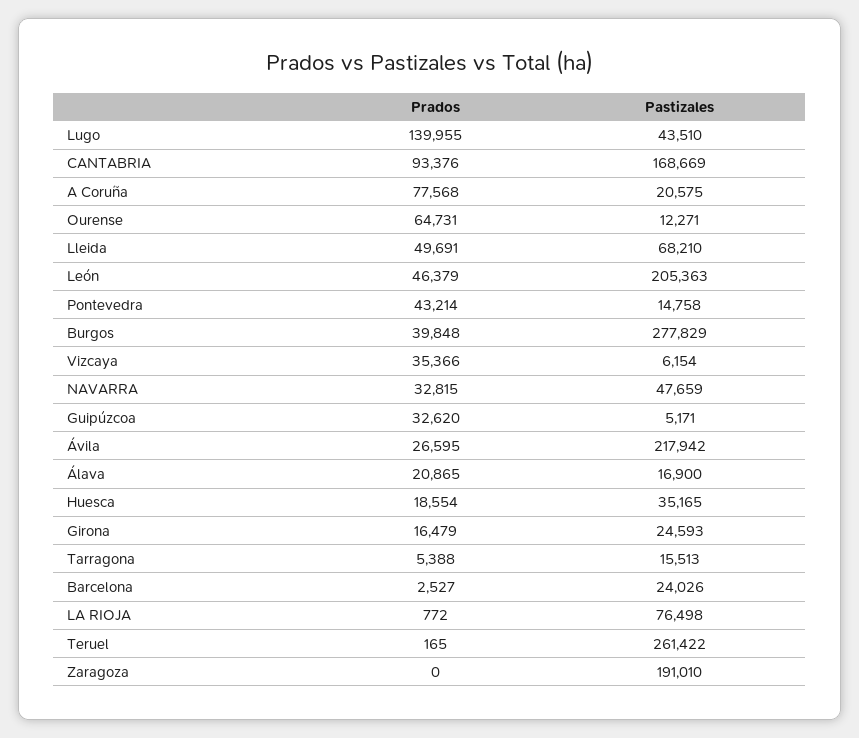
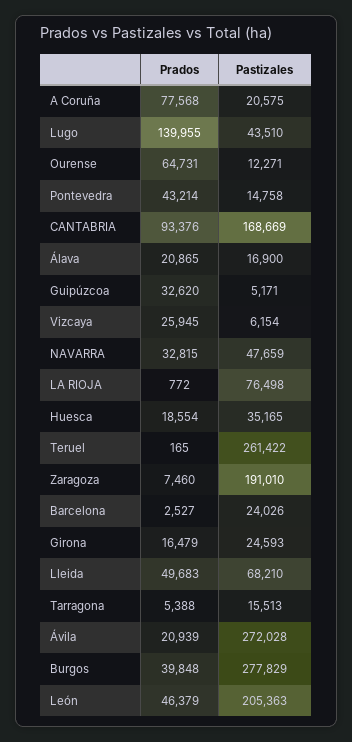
Prados, Lleida: 49691 -> 49683
Prados, Vizcaya: 35366 -> 25945
Prados, Ávila: 26595 -> 20939
Pastizales, Ávila: 217942 -> 272028
Prados, Zaragoza: 0 -> 7460

